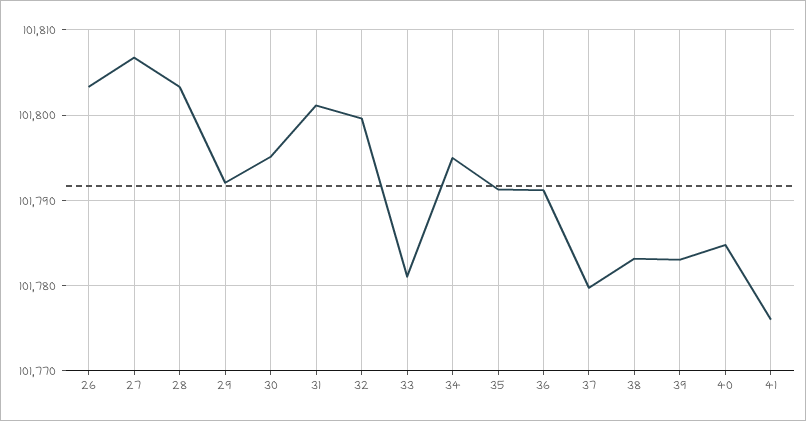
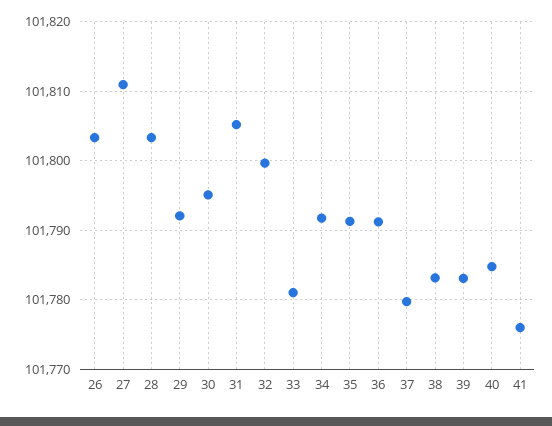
27: 101807 -> 101811
31: 101801 -> 101805
34: 101795 -> 101792

